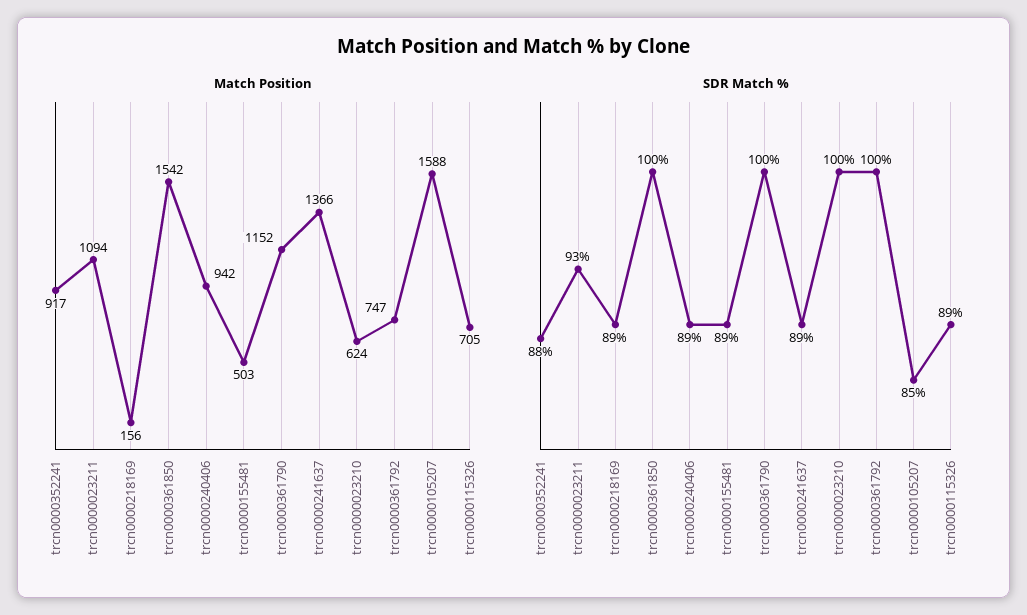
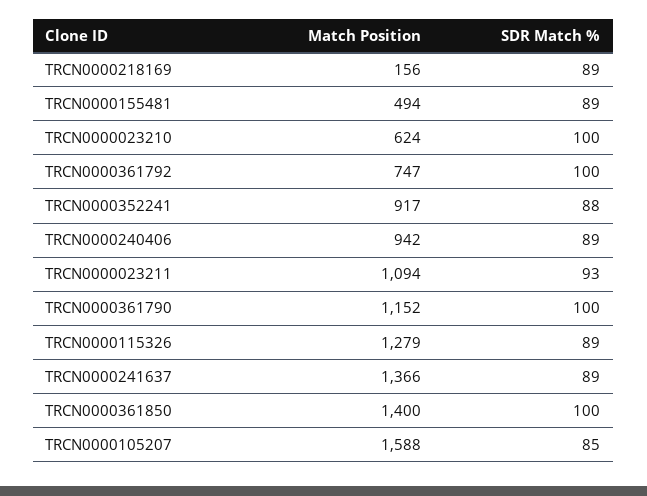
Match Position, trcn0000361850: 1542 -> 1400
Match Position, trcn0000155481: 503 -> 494
Match Position, trcn0000115326: 705 -> 1279

